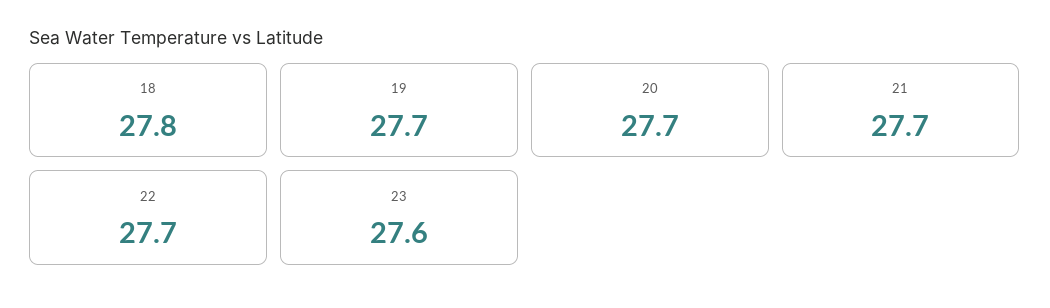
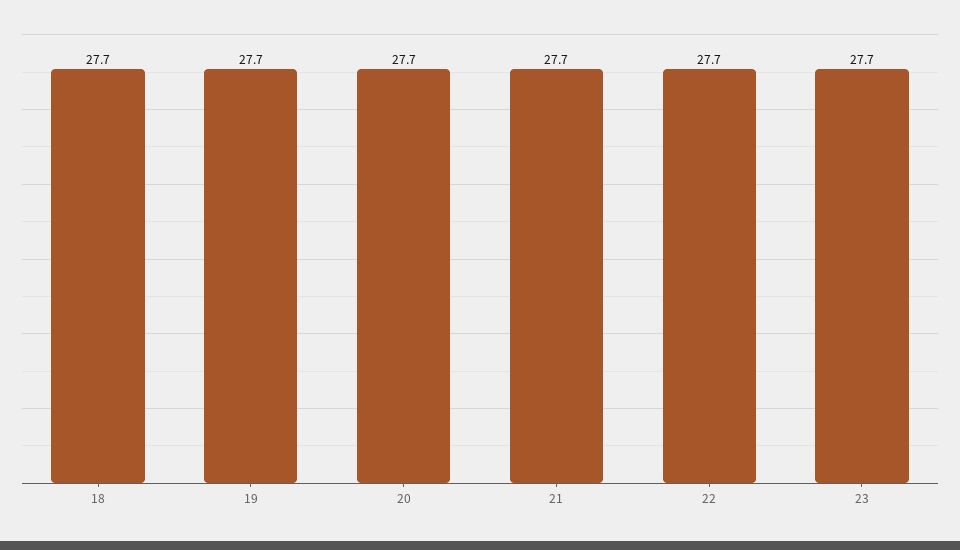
18: 27.8 -> 27.7
23: 27.6 -> 27.7

